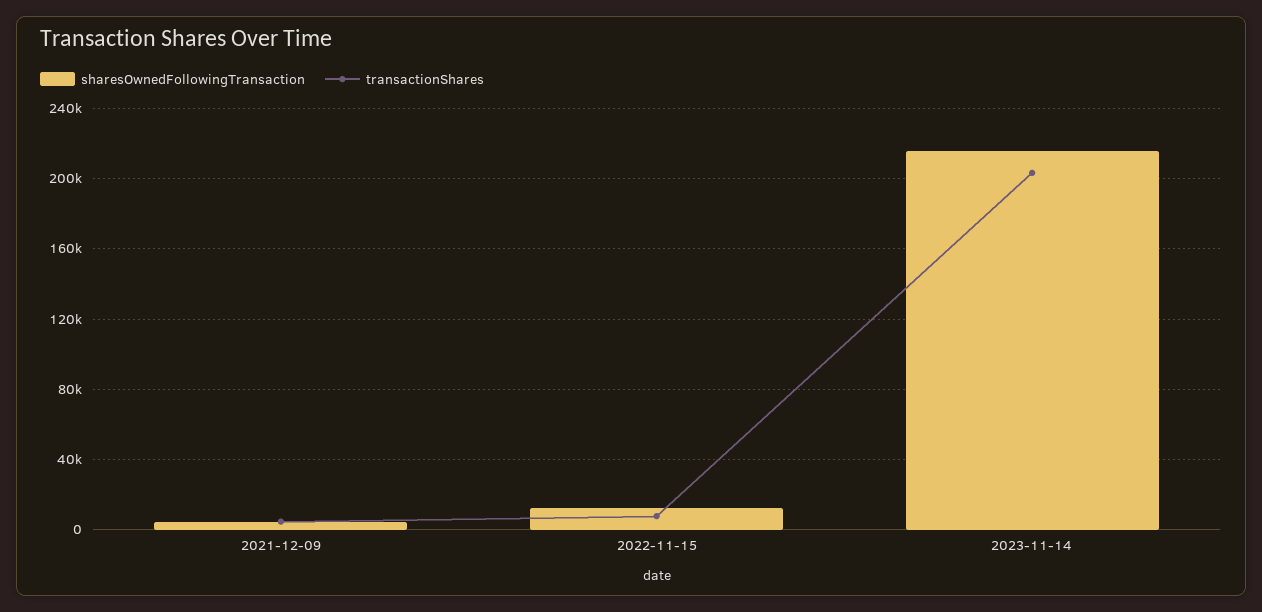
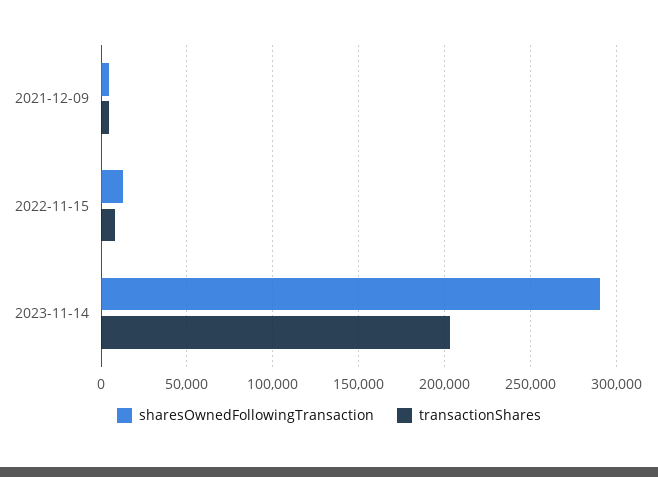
sharesOwnedFollowingTransaction, 2023-11-14: 215000 -> 290000

